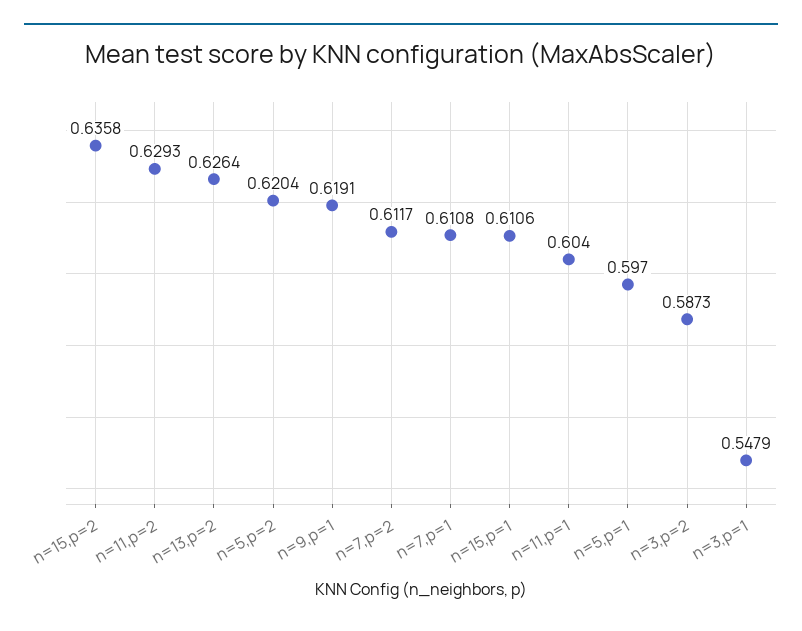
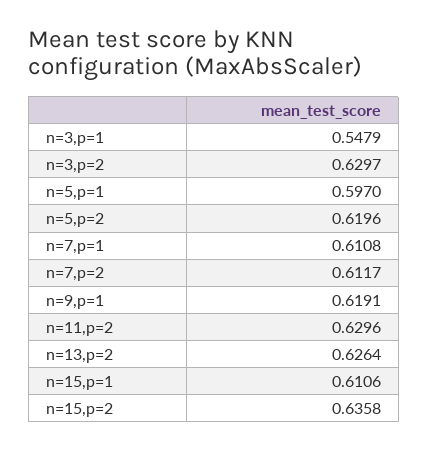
n=11,p=2: 0.6293 -> 0.6296
n=5,p=2: 0.6204 -> 0.6196
n=11,p=1: 0.604 -> none
n=3,p=2: 0.5873 -> 0.6297

